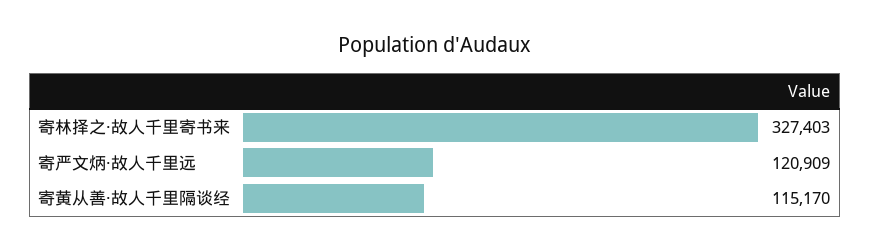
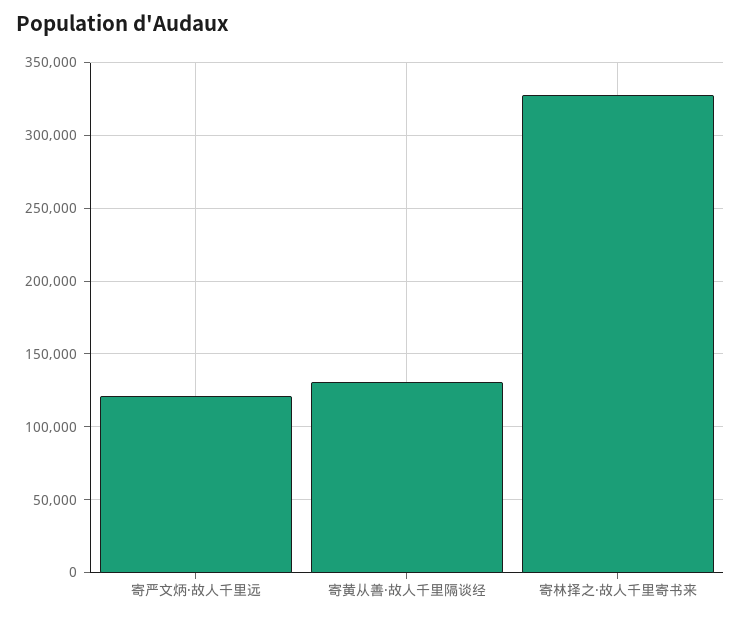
寄黄从善·故人千里隔谈经: 115170 -> 130000

